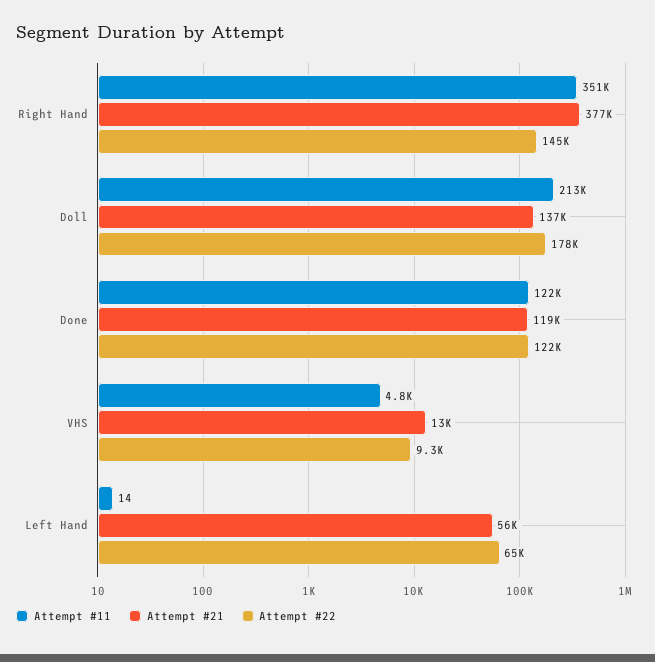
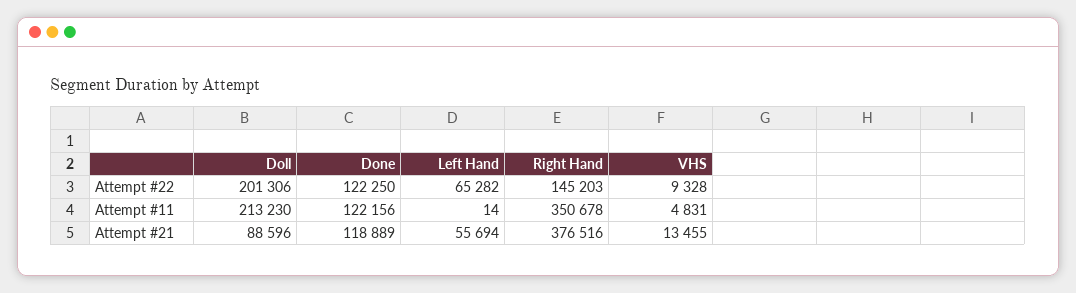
Attempt #21, Doll: 137000 -> 88596
Attempt #22, Doll: 178000 -> 201306

